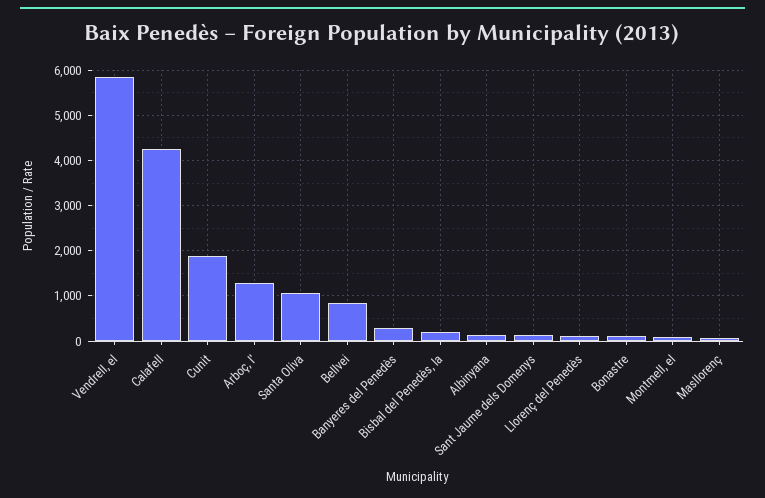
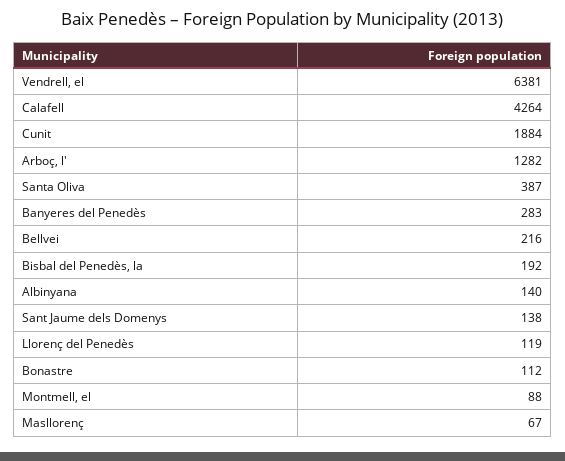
Vendrell, el: 5800 -> 6381
Santa Oliva: 1000 -> 387
Bellvei: 800 -> 216

